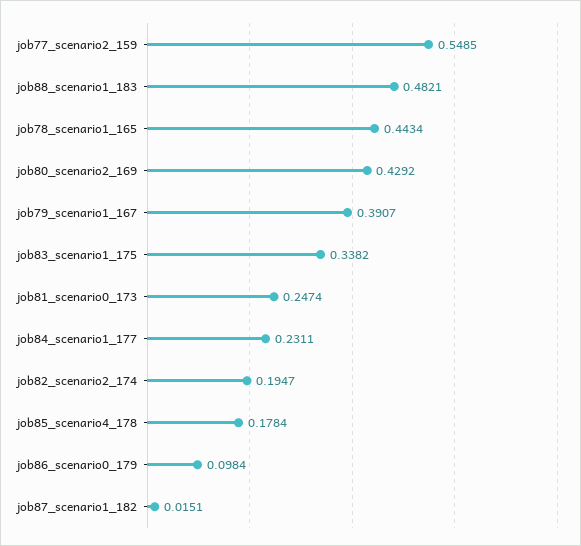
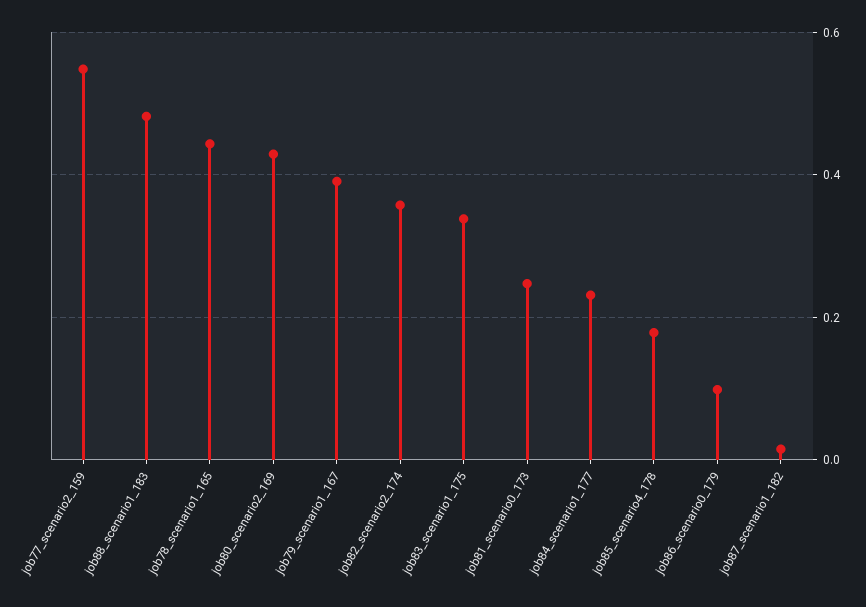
job82_scenario2_174: 0.1947 -> 0.36

